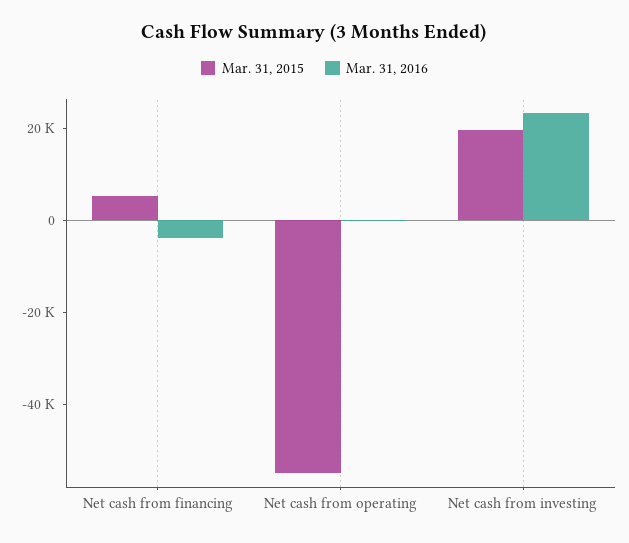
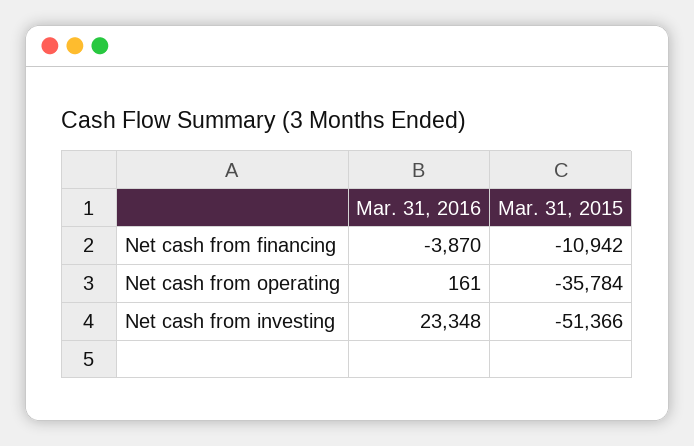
Mar. 31, 2015, Net cash from financing: 5000 -> -10942
Mar. 31, 2015, Net cash from operating: -55000 -> -35784
Mar. 31, 2015, Net cash from investing: 20000 -> -51366

